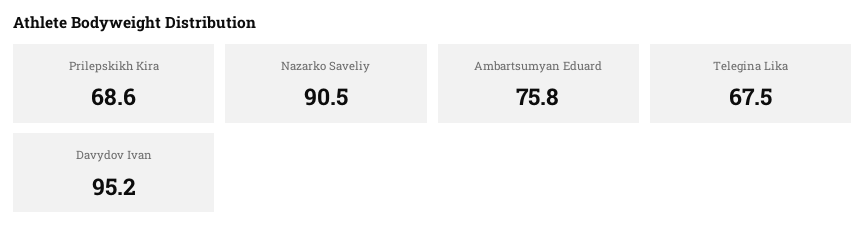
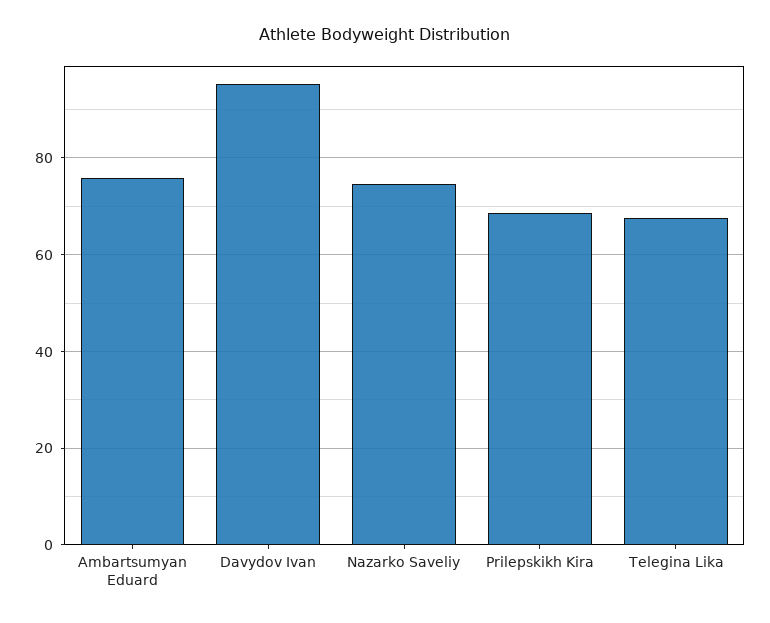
Nazarko Saveliy: 90.5 -> 74

